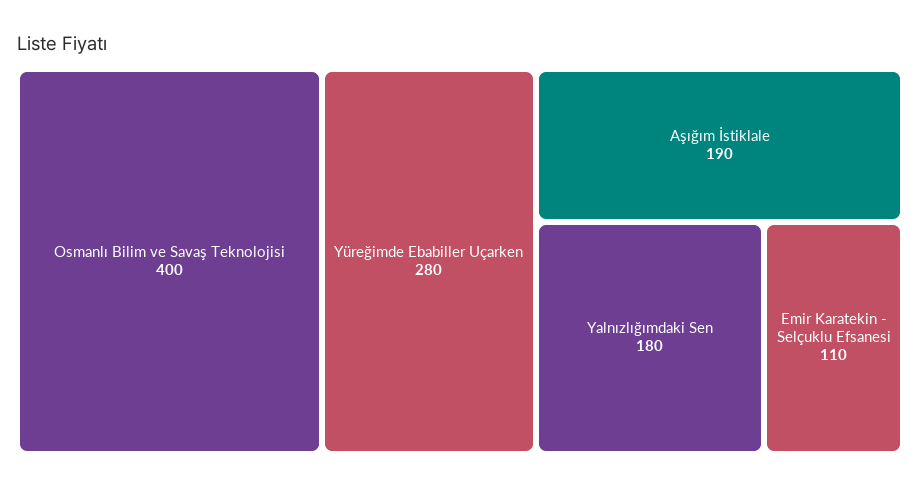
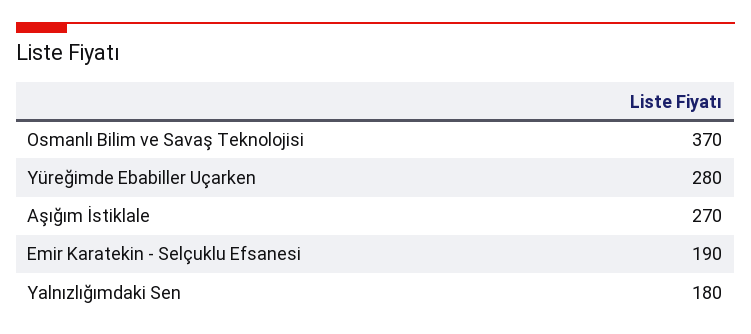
Osmanlı Bilim ve Savaş Teknolojisi: 400 -> 370
Aşığım İstiklale: 190 -> 270
Emir Karatekin - Selçuklu Efsanesi: 110 -> 190

